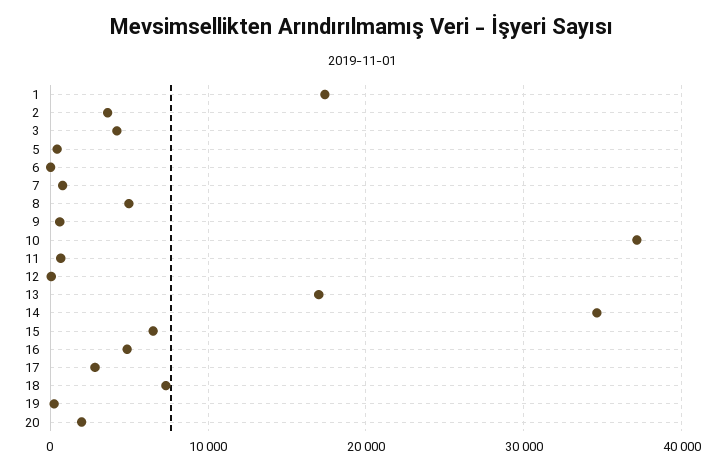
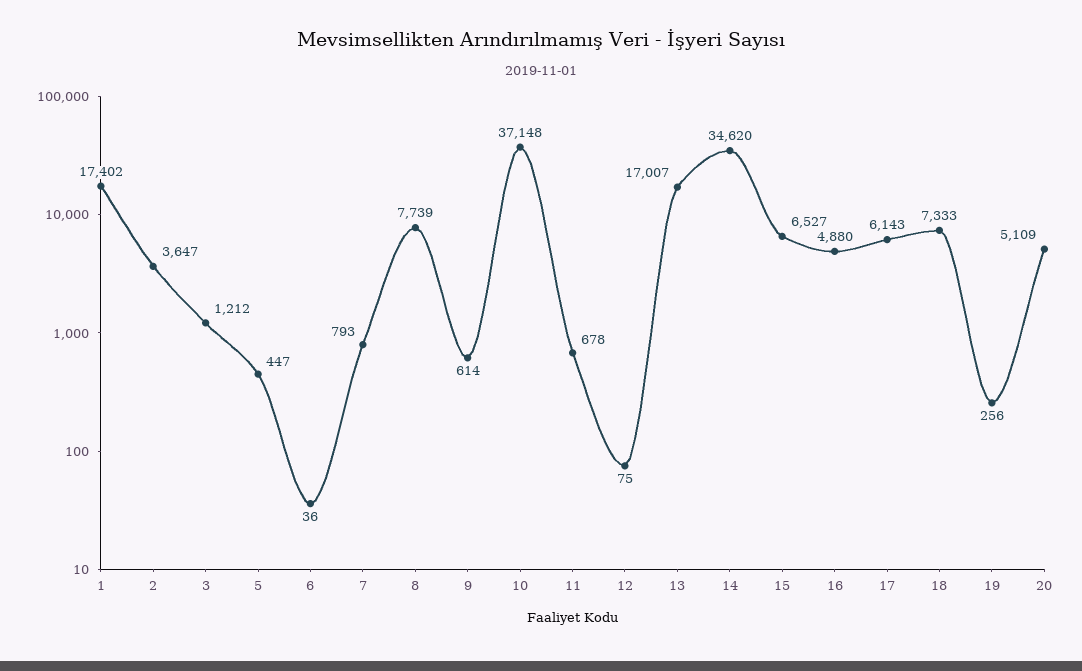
3: 4000 -> 1212
8: 5000 -> 7739
17: 3000 -> 6143
20: 2000 -> 5109

